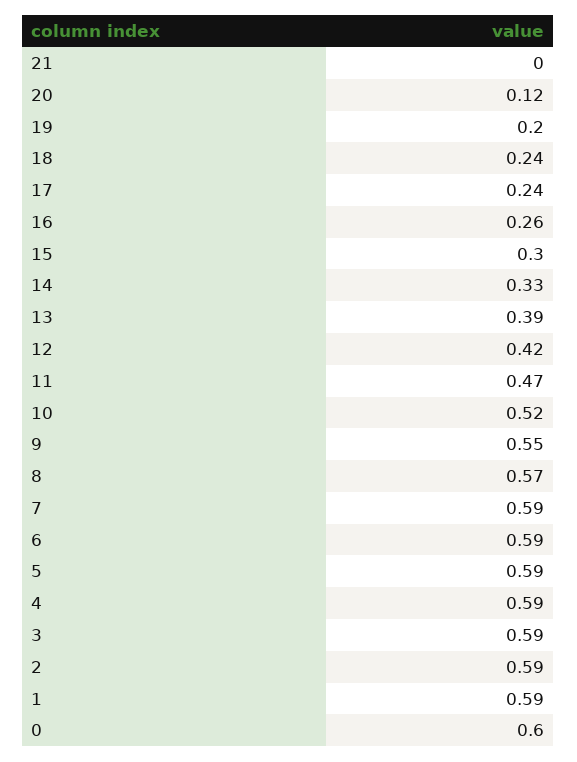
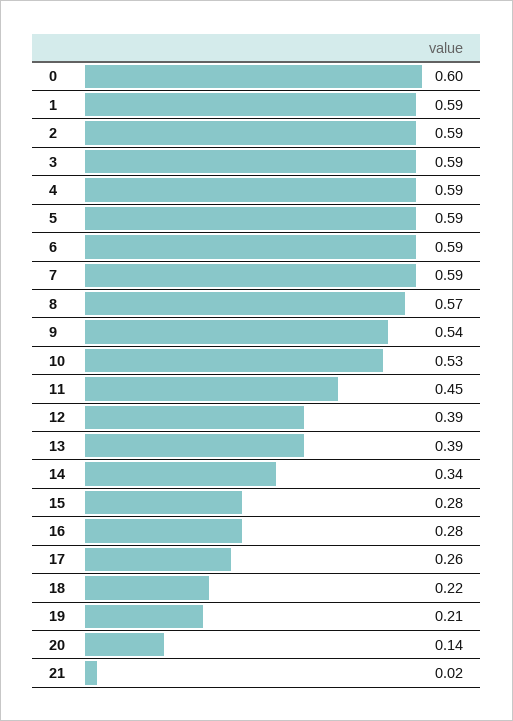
21: 0 -> 0.02
20: 0.12 -> 0.14
19: 0.2 -> 0.21
18: 0.24 -> 0.22
17: 0.24 -> 0.26
16: 0.26 -> 0.28
15: 0.3 -> 0.28
14: 0.33 -> 0.34
12: 0.42 -> 0.39
11: 0.47 -> 0.45
10: 0.52 -> 0.53
9: 0.55 -> 0.54

